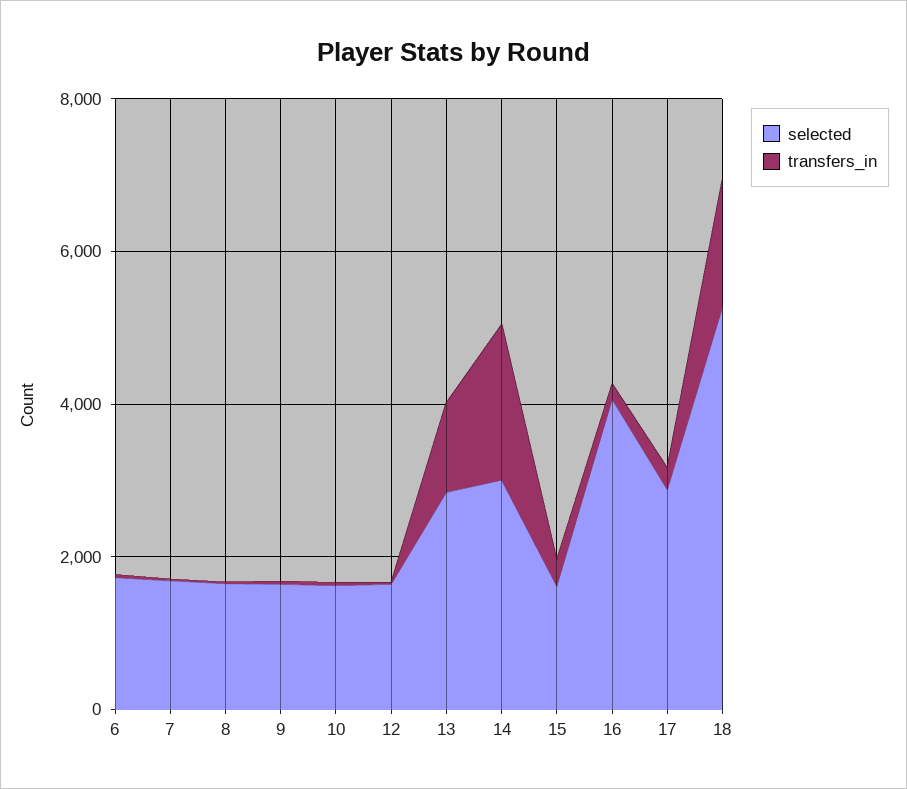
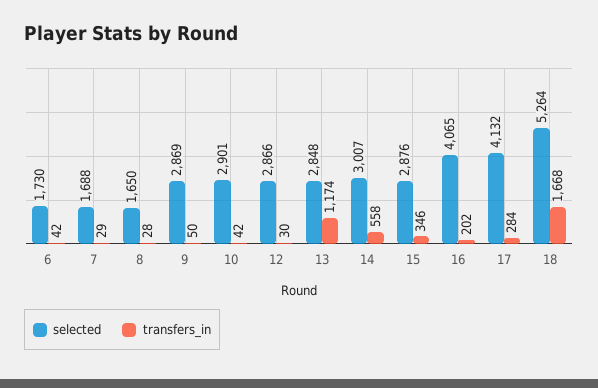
selected, 9: 1500 -> 2869
selected, 10: 1500 -> 2901
selected, 12: 1500 -> 2866
transfers_in, 14: 2000 -> 558
selected, 15: 1500 -> 2876
selected, 17: 3000 -> 4132

